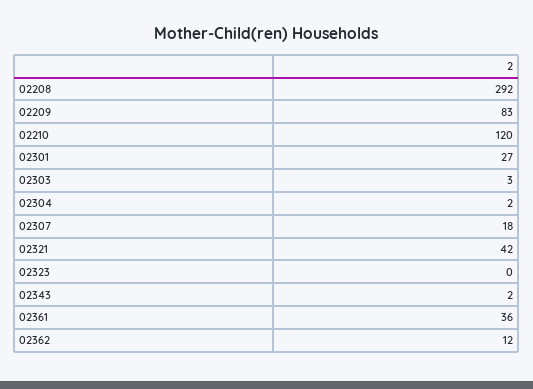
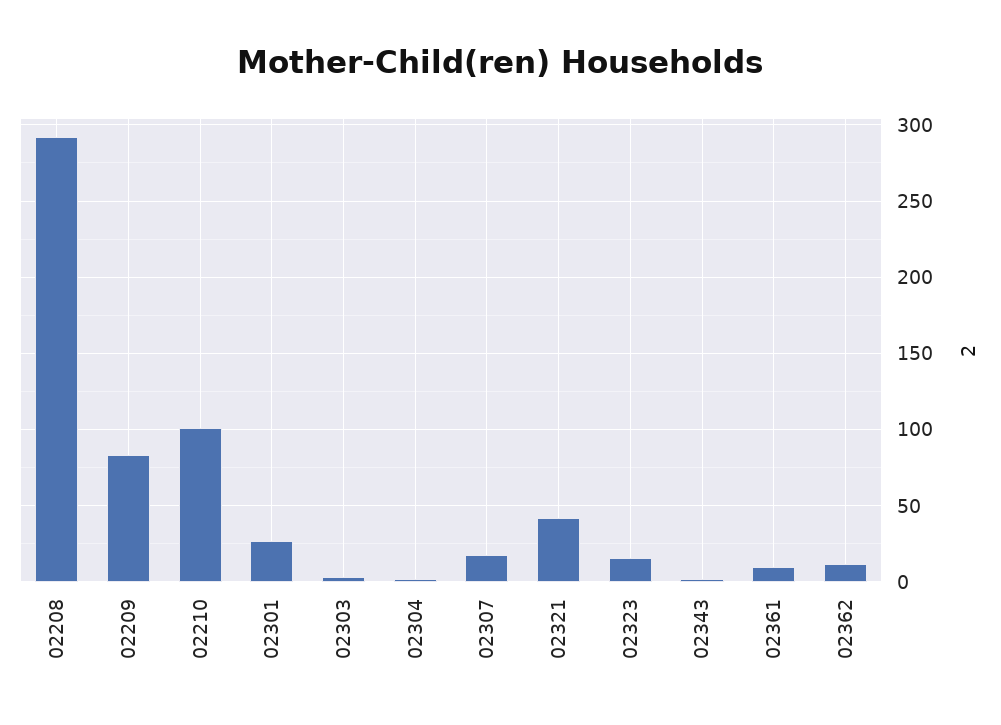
02210: 120 -> 100
02323: 0 -> 15
02361: 36 -> 10

